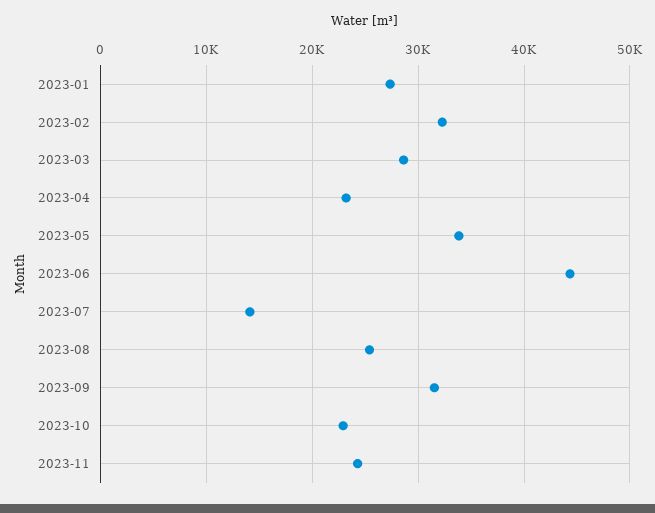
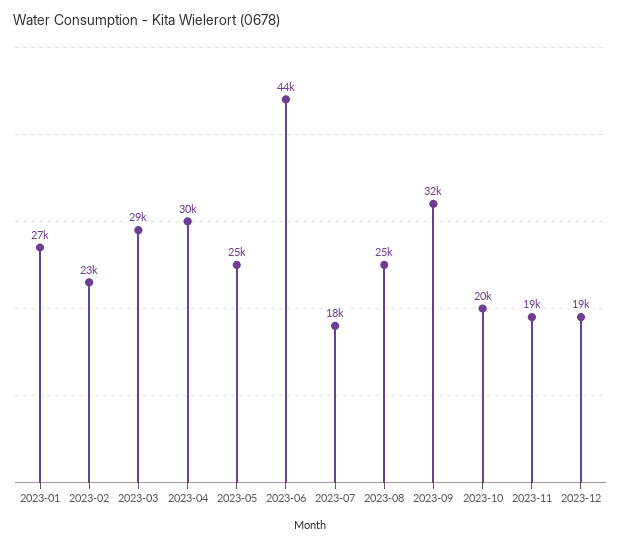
2023-02: 32000 -> 23000
2023-04: 23000 -> 30000
2023-05: 34000 -> 25000
2023-07: 14000 -> 18000
2023-10: 23000 -> 20000
2023-11: 24000 -> 19000
2023-12: none -> 19000

